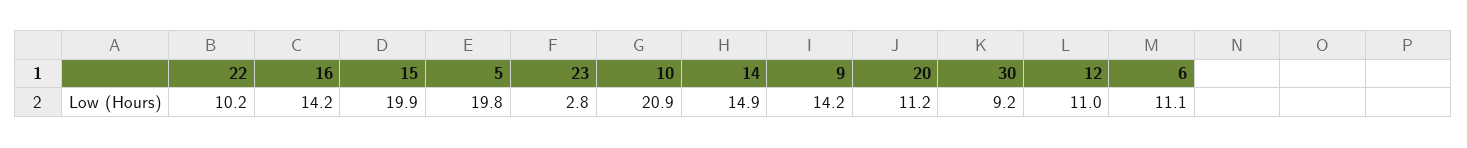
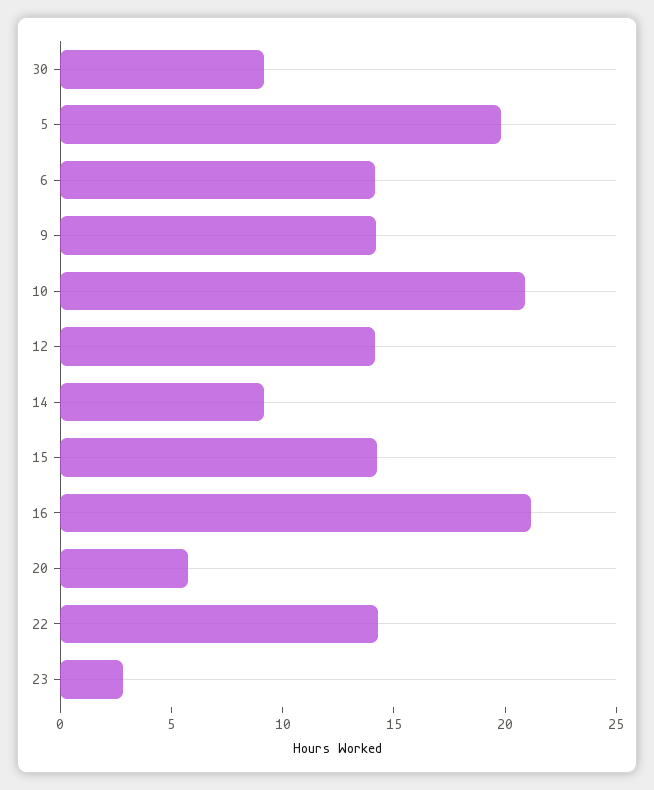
22: 10.2 -> 14
16: 14.2 -> 21
15: 19.9 -> 14
14: 14.9 -> 9
20: 11.2 -> 6
12: 11 -> 14
6: 11.1 -> 14

